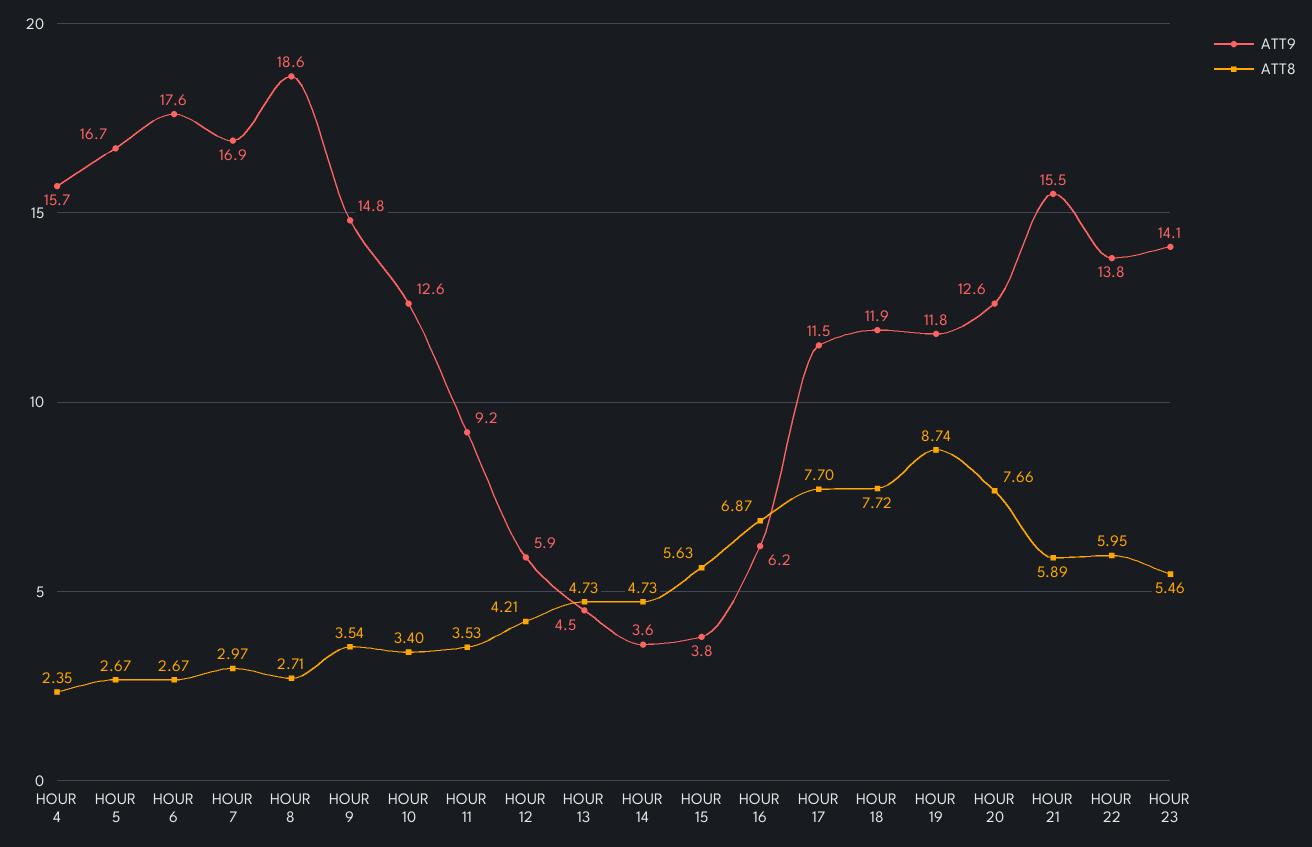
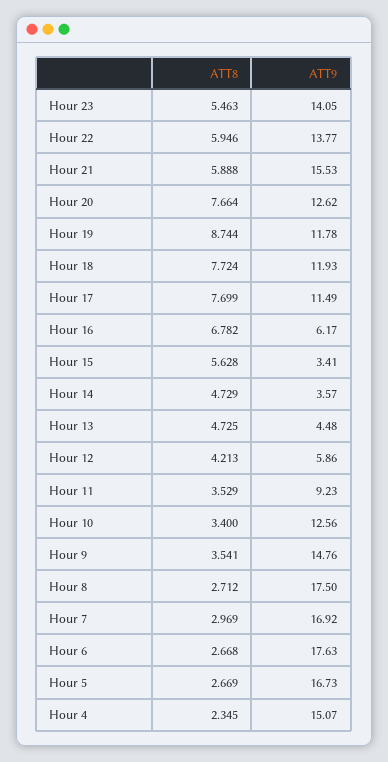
ATT9, HOUR 4: 15.7 -> 15.07
ATT9, HOUR 8: 18.6 -> 17.5
ATT9, HOUR 15: 3.8 -> 3.41
ATT8, HOUR 16: 6.87 -> 6.782

